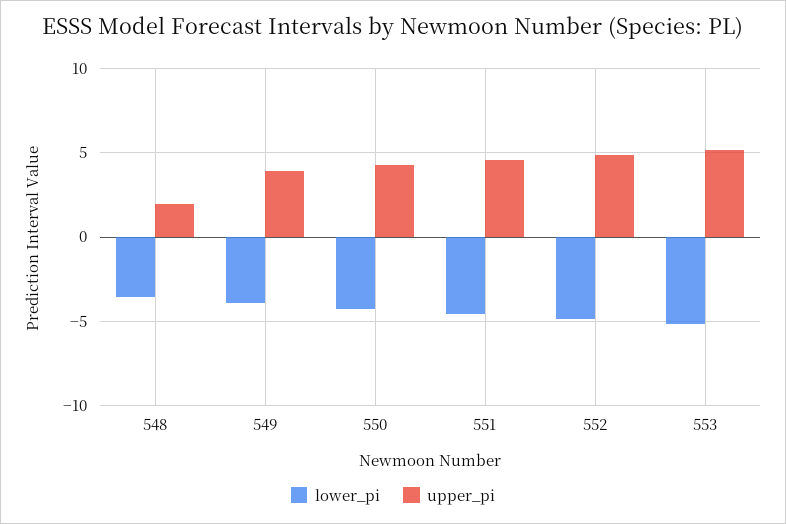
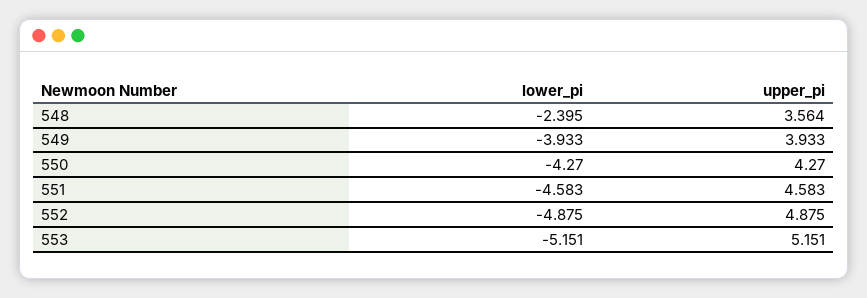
lower_pi, 548: -3.5 -> -2.395
upper_pi, 548: 2 -> 3.564

